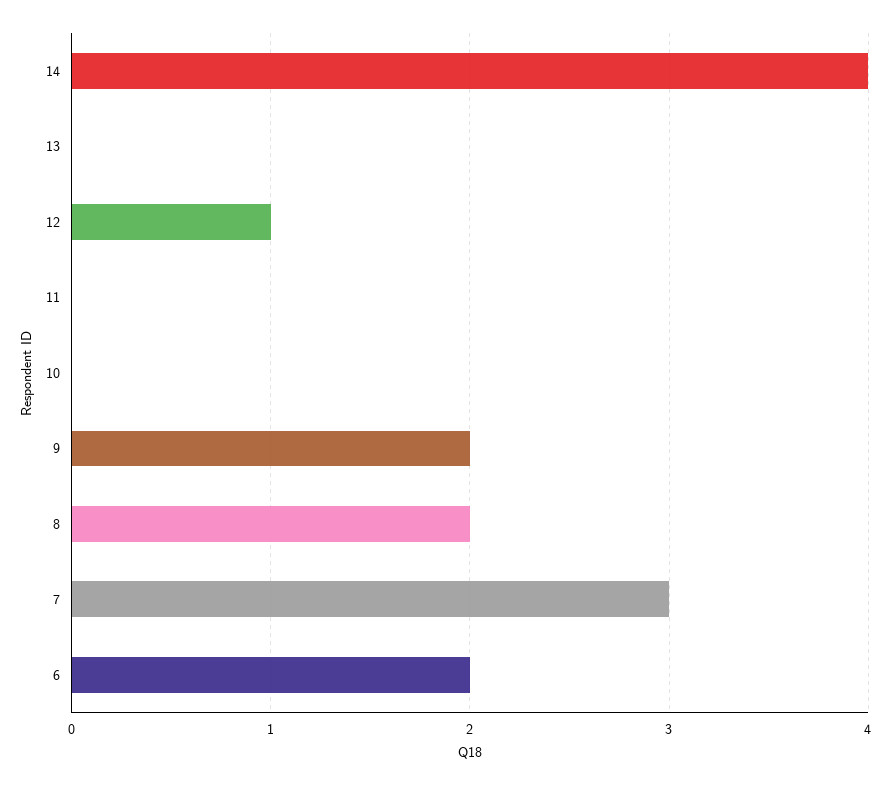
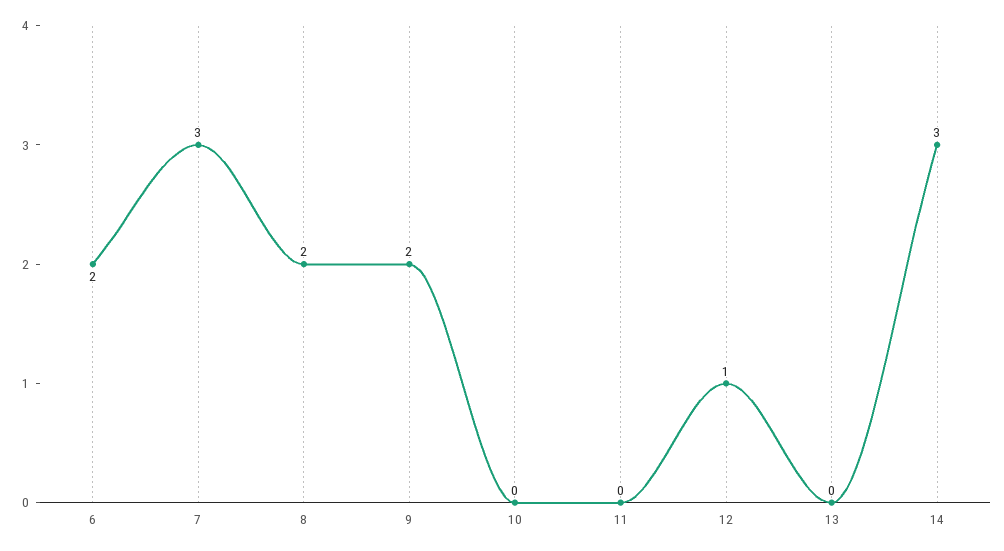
14: 4 -> 3

